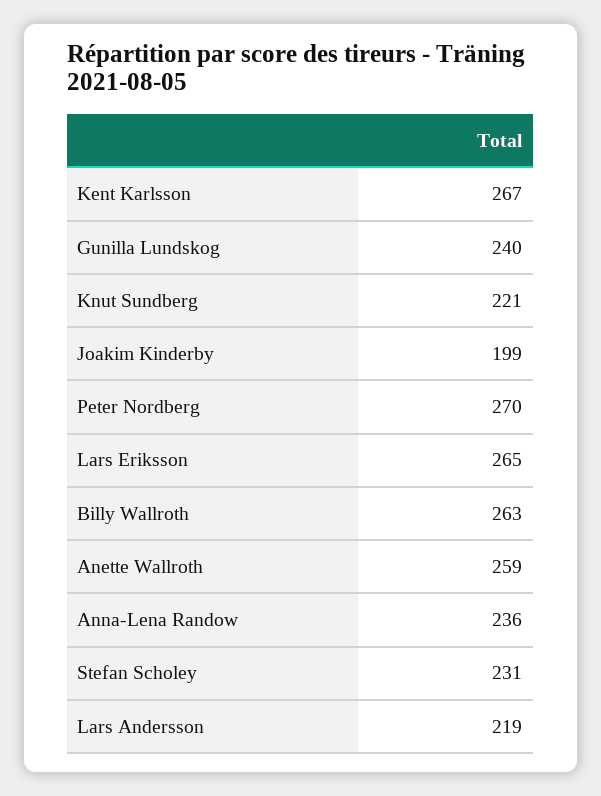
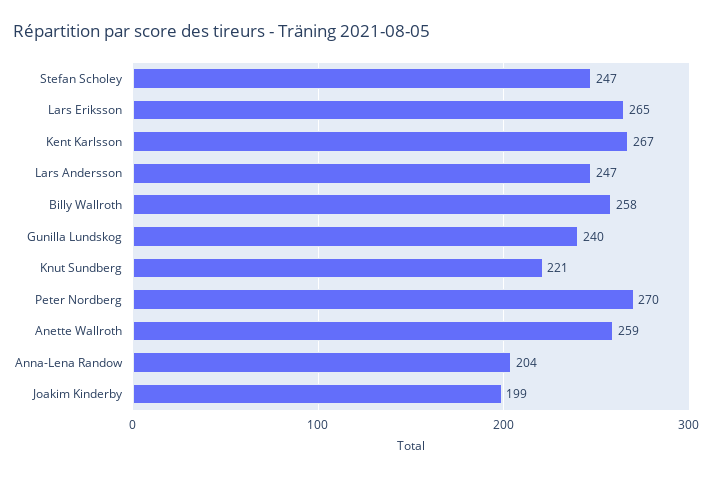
Billy Wallroth: 263 -> 258
Anna-Lena Randow: 236 -> 204
Stefan Scholey: 231 -> 247
Lars Andersson: 219 -> 247

